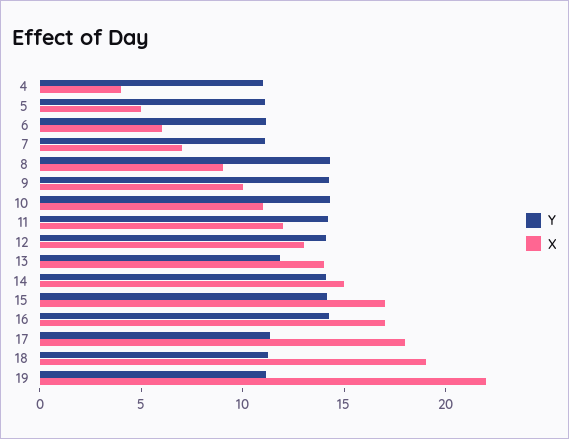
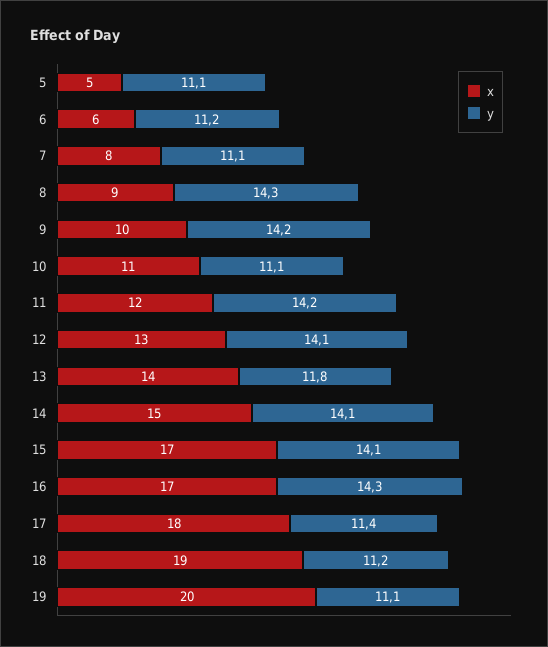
Y, 4: 11 -> none
X, 4: 4 -> none
X, 7: 7 -> 8
Y, 10: 14 -> 11.1
X, 19: 22 -> 20

